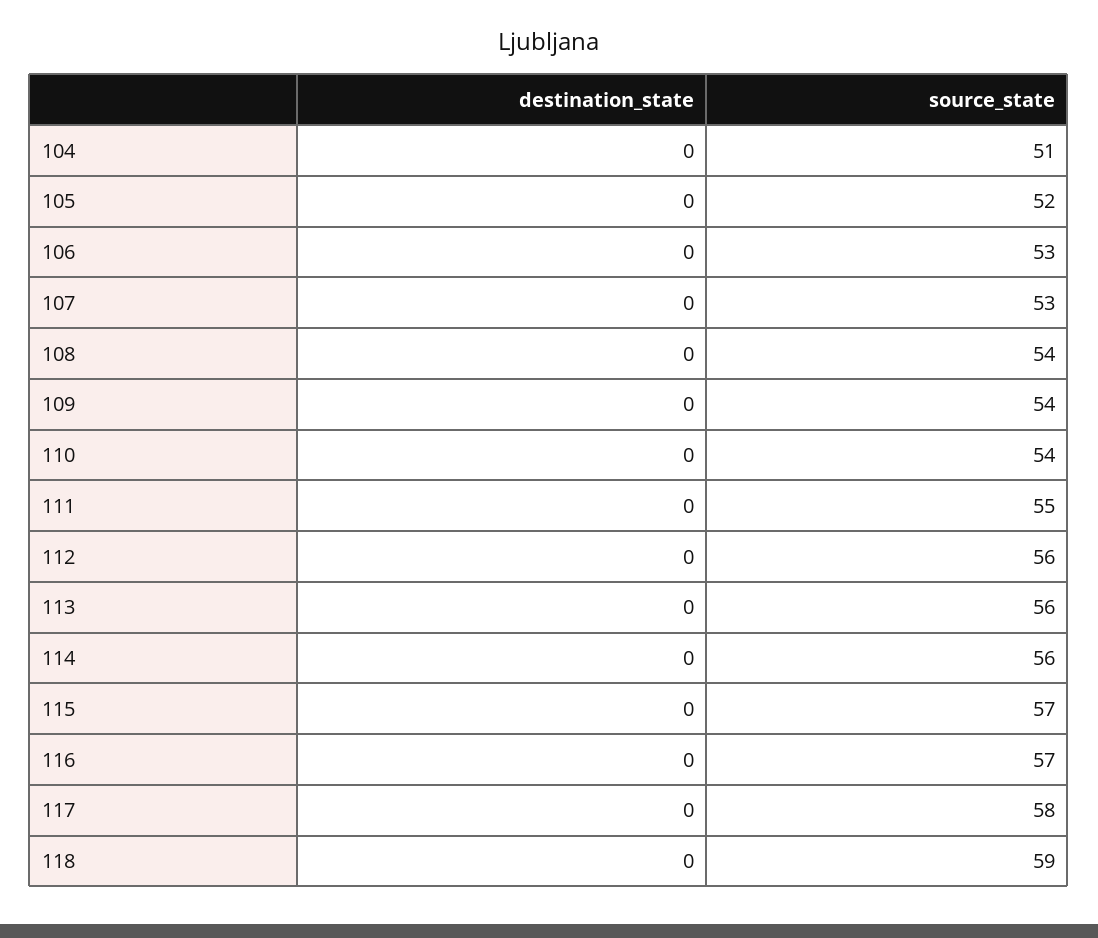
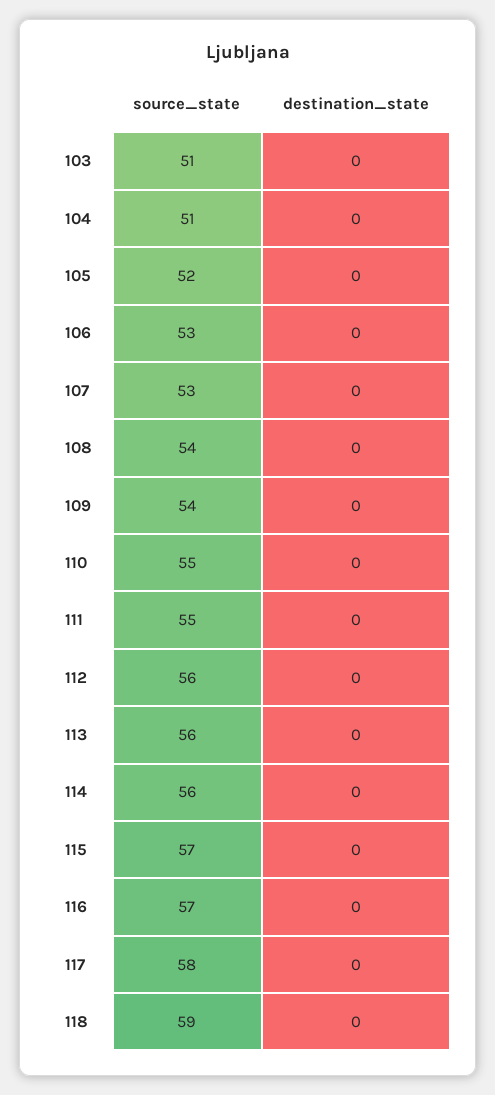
source_state, 110: 54 -> 55
source_state, 103: none -> 51
destination_state, 103: none -> 0

